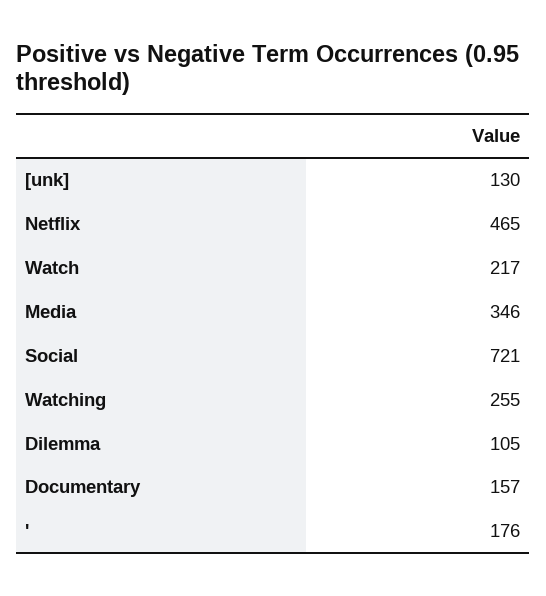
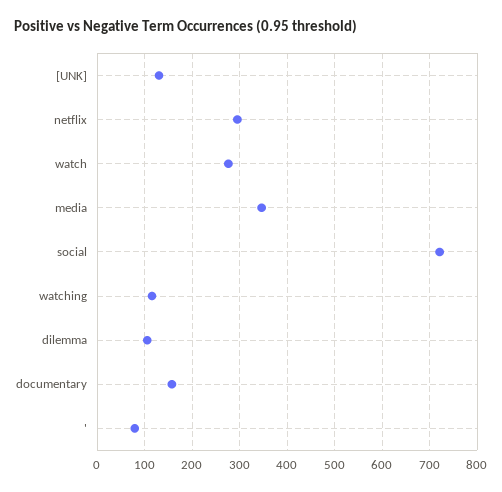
Netflix: 465 -> 300
Watch: 217 -> 280
Watching: 255 -> 120
': 176 -> 80

